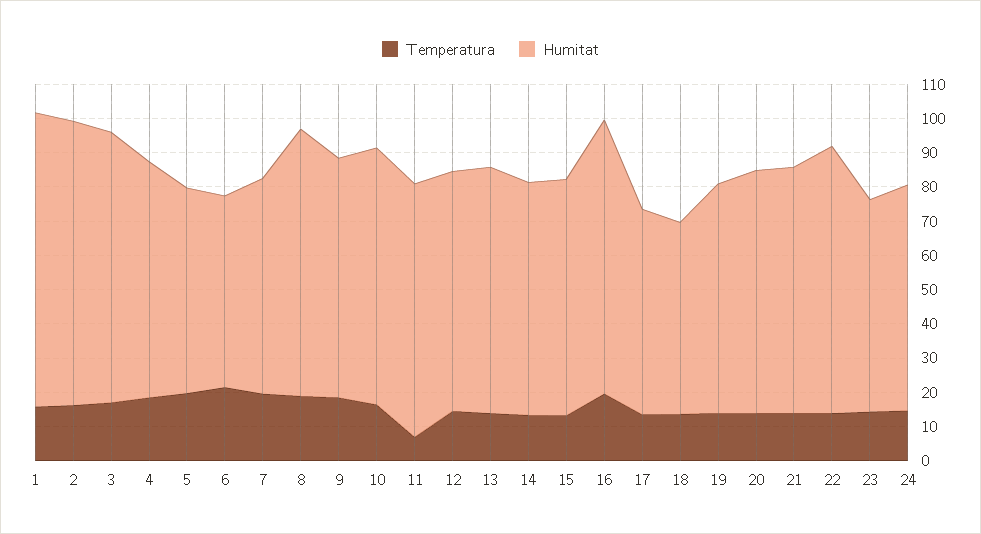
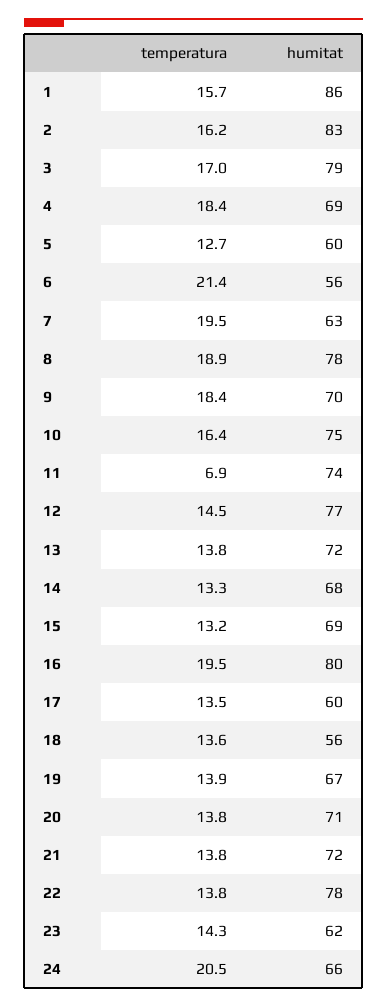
Temperatura, 5: 20 -> 12.7
Humitat, 12: 70 -> 77
Temperatura, 24: 15 -> 20.5

